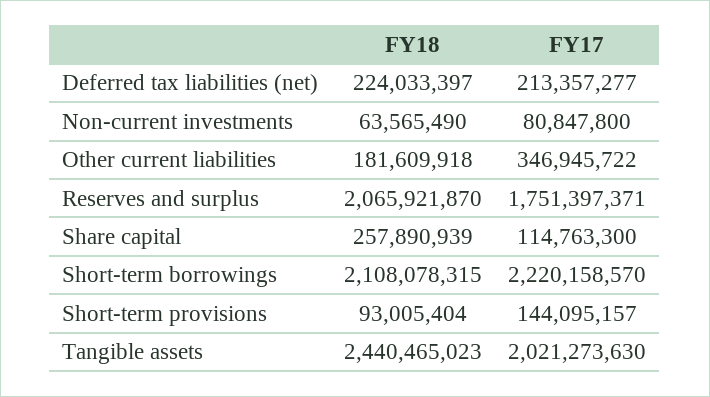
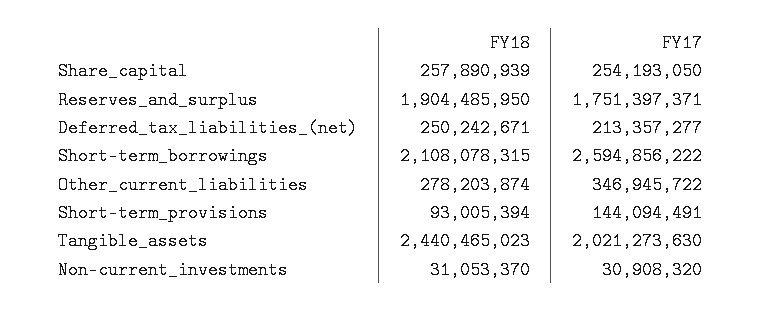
FY18, Deferred tax liabilities (net): 224033397 -> 250242671
FY18, Non-current investments: 63565490 -> 31053370
FY17, Non-current investments: 80847800 -> 30908320
FY18, Other current liabilities: 181609918 -> 278203874
FY18, Reserves and surplus: 2065921870 -> 1904485950
FY17, Share capital: 114763300 -> 254193050
FY17, Short-term borrowings: 2220158570 -> 2594856222
FY18, Short-term provisions: 93005404 -> 93005394
FY17, Short-term provisions: 144095157 -> 144094491

